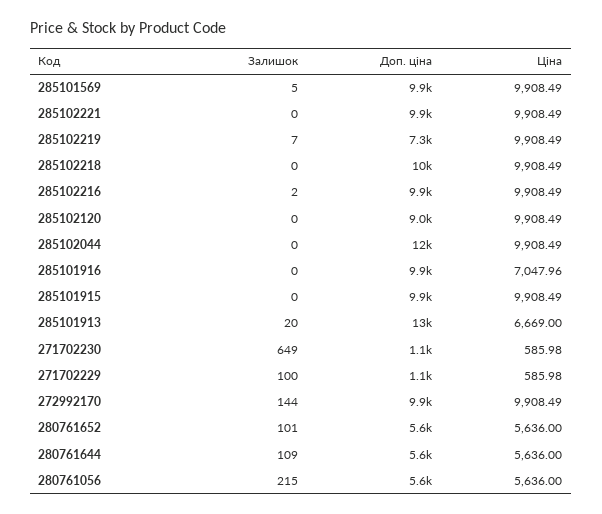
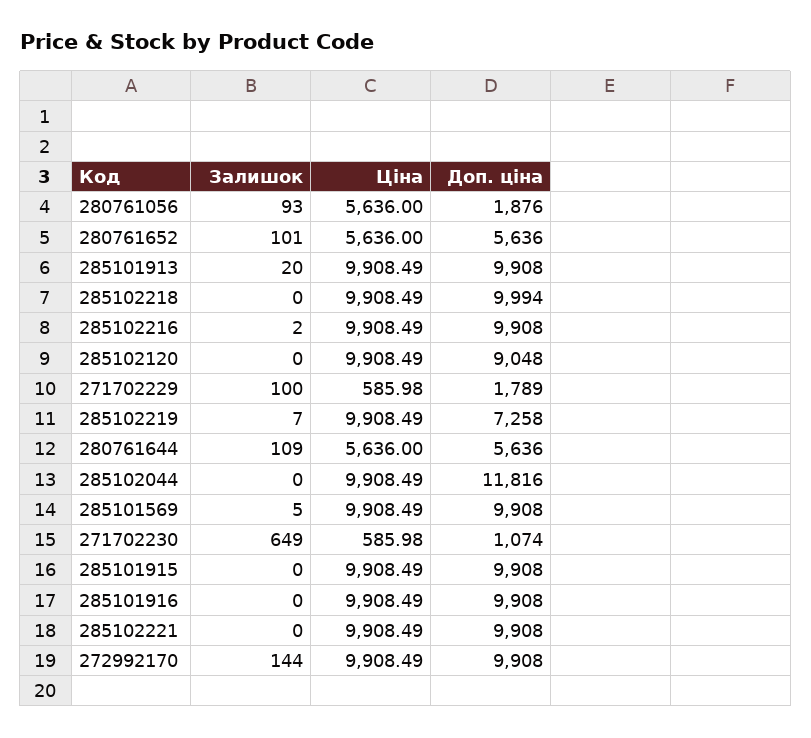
Ціна, 285101916: 7047.96 -> 9908.49
Доп. ціна, 285101913: 13000 -> 9908
Ціна, 285101913: 6669 -> 9908.49
Доп. ціна, 271702229: 1100 -> 1789
Залишок, 280761056: 215 -> 93
Доп. ціна, 280761056: 5600 -> 1876

